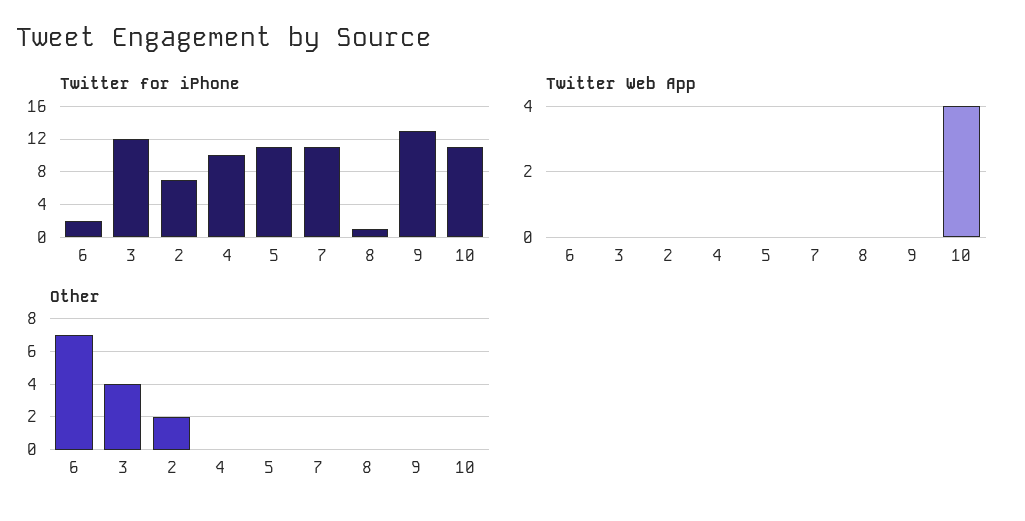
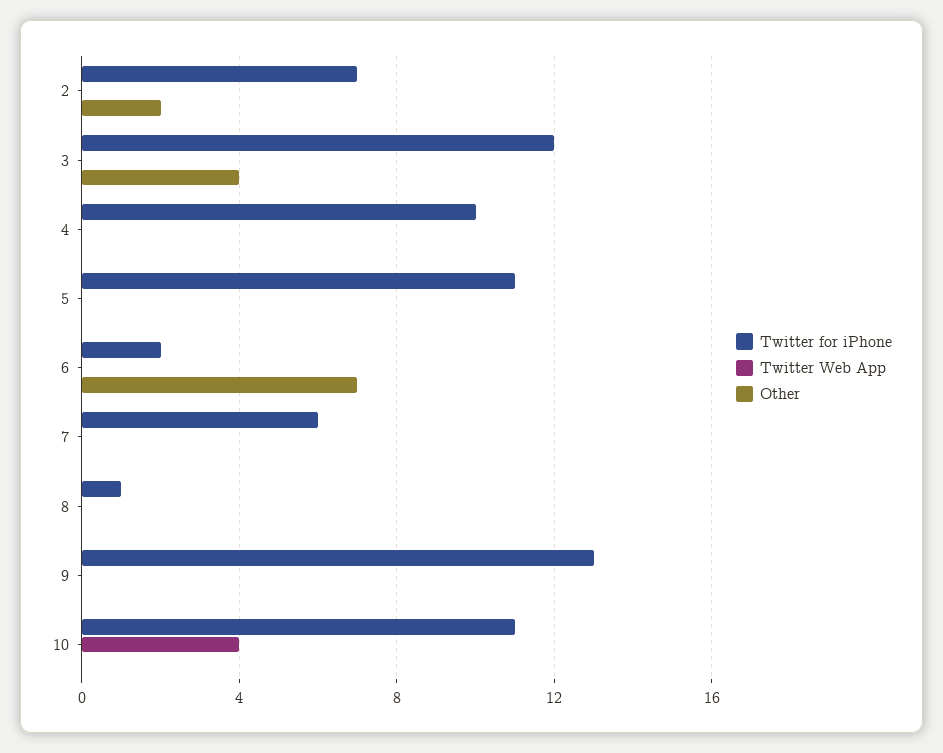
Twitter for iPhone, 7: 11 -> 6

